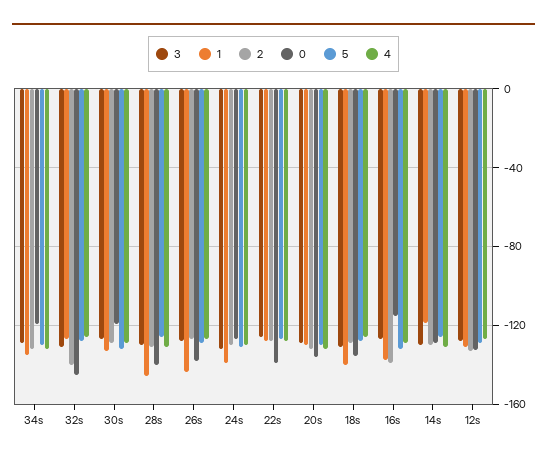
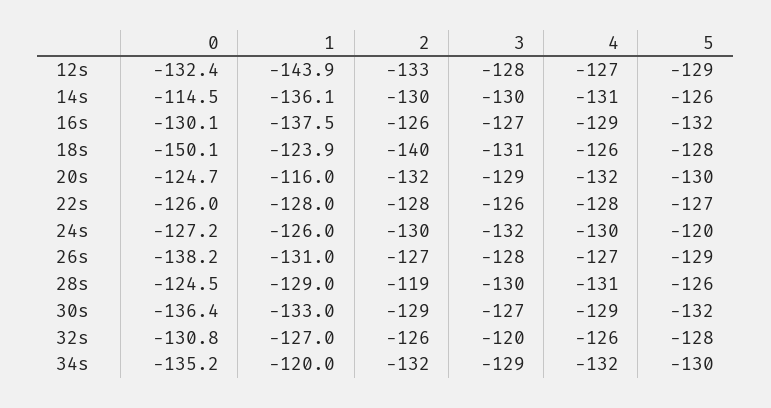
1, 34s: -135 -> -120
0, 34s: -120 -> -135.2
3, 32s: -130 -> -120
2, 32s: -140 -> -126
0, 32s: -145 -> -130.8
0, 30s: -120 -> -136.4
1, 28s: -145 -> -129
2, 28s: -130 -> -119
0, 28s: -140 -> -124.5
1, 26s: -145 -> -131
1, 24s: -140 -> -126
5, 24s: -130 -> -120
0, 22s: -140 -> -126
1, 20s: -130 -> -116
0, 20s: -135 -> -124.7
1, 18s: -140 -> -123.9
2, 18s: -130 -> -140
0, 18s: -135 -> -150.1
2, 16s: -140 -> -126
0, 16s: -115 -> -130.1
1, 14s: -120 -> -136.1
0, 14s: -130 -> -114.5
1, 12s: -130 -> -143.9

